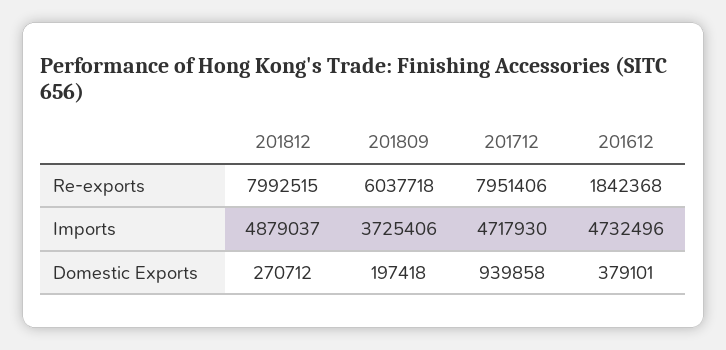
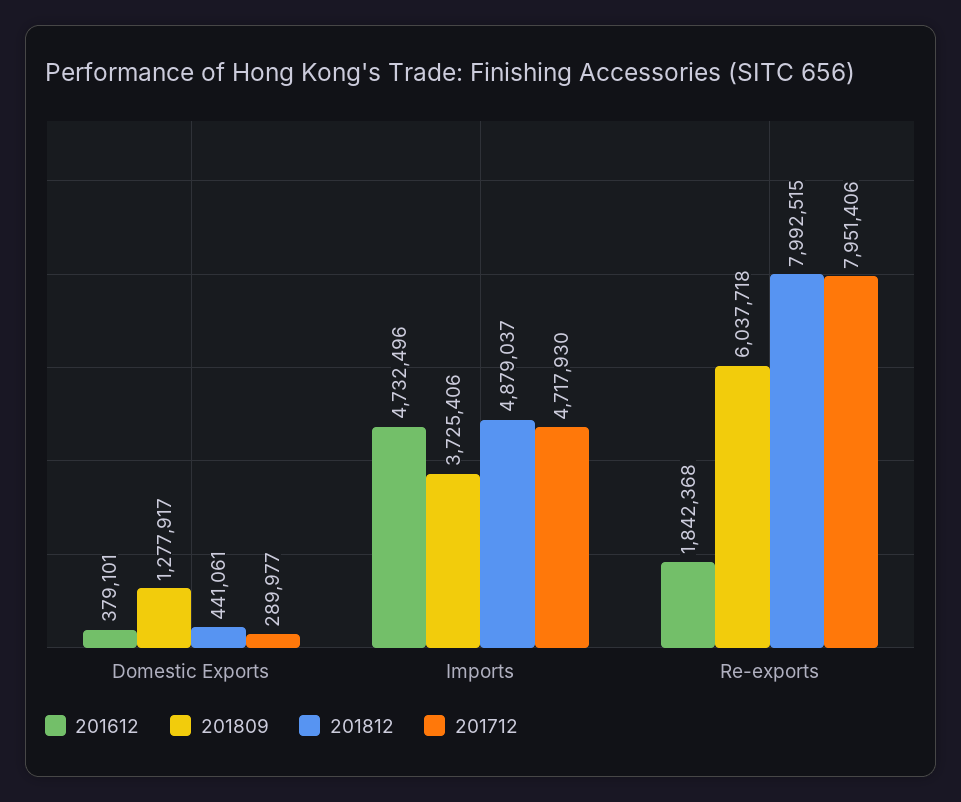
201812, Domestic Exports: 270712 -> 441061
201809, Domestic Exports: 197418 -> 1277917
201712, Domestic Exports: 939858 -> 289977

